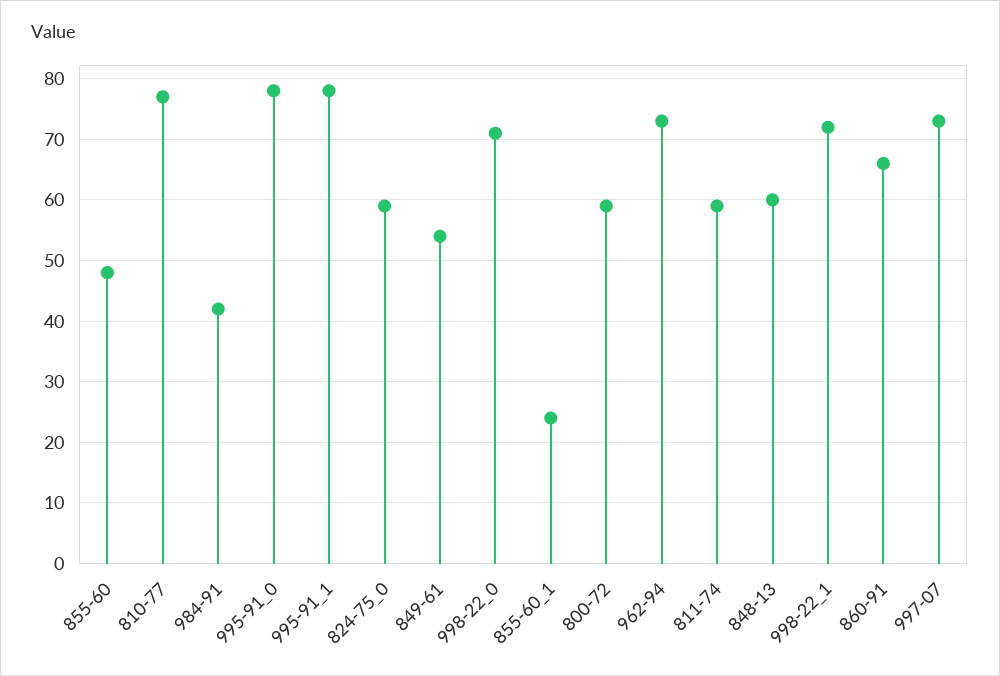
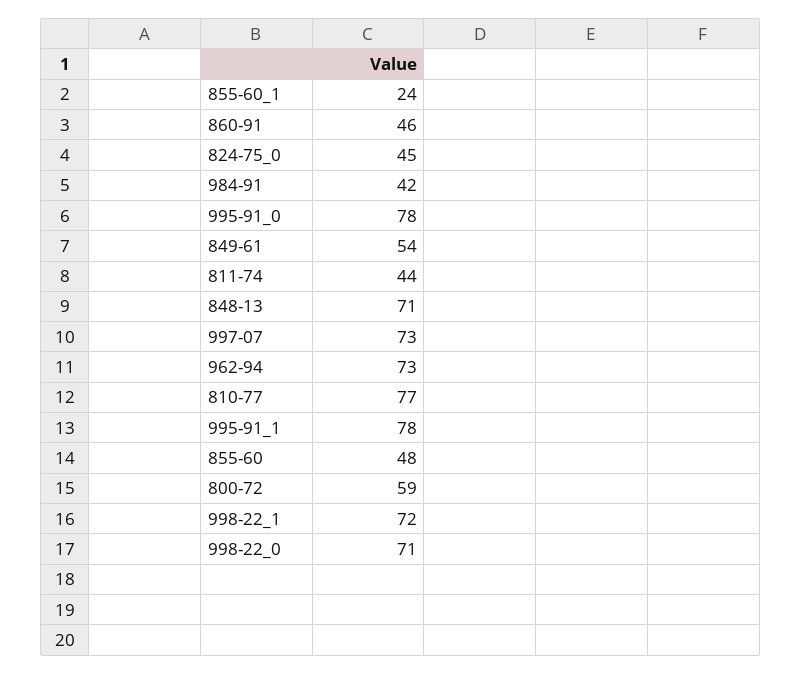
824-75_0: 59 -> 45
811-74: 59 -> 44
848-13: 60 -> 71
860-91: 66 -> 46

